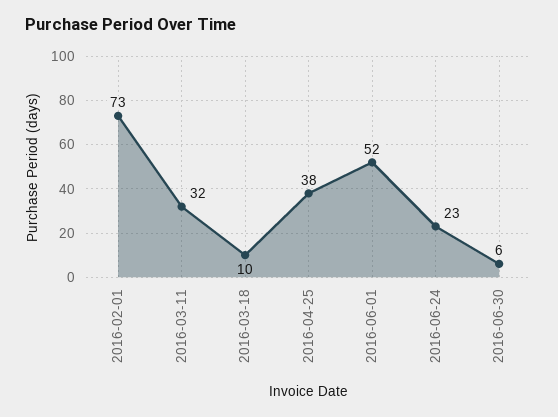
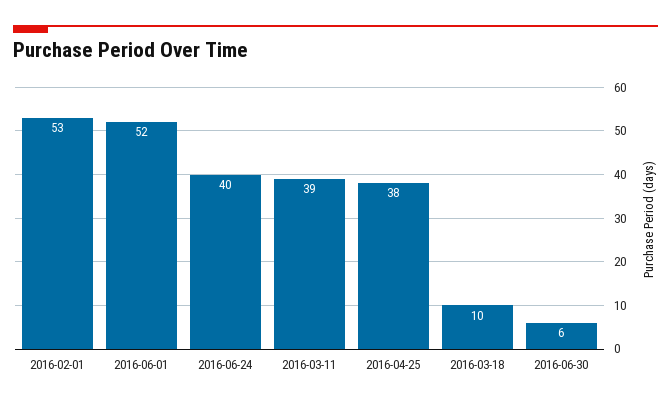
2016-02-01: 73 -> 53
2016-03-11: 32 -> 39
2016-06-24: 23 -> 40

